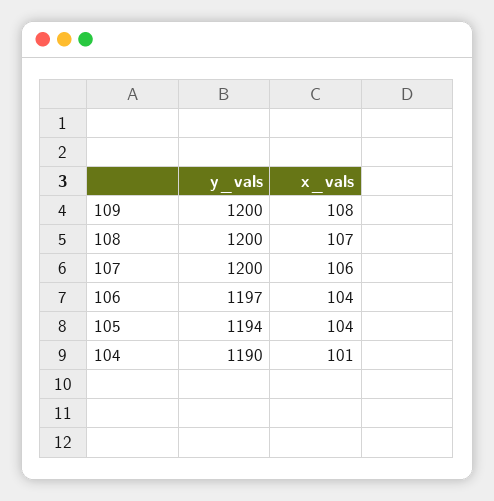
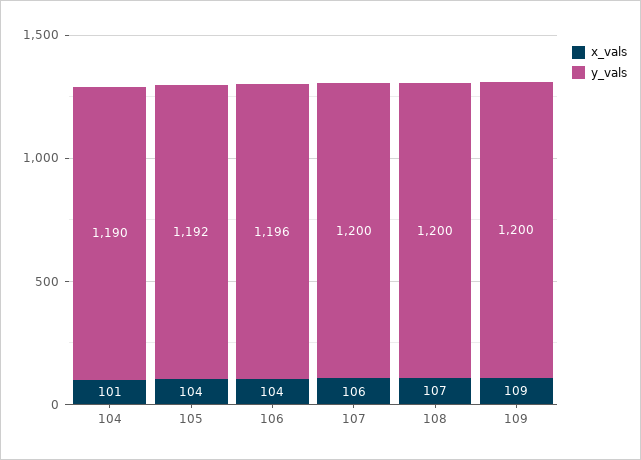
x_vals, 109: 108 -> 109
y_vals, 106: 1197 -> 1196
y_vals, 105: 1194 -> 1192

